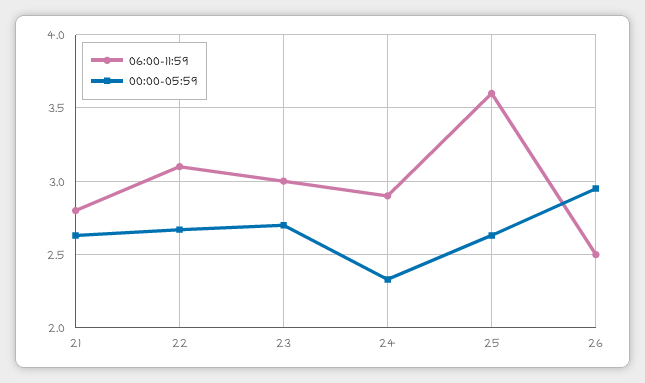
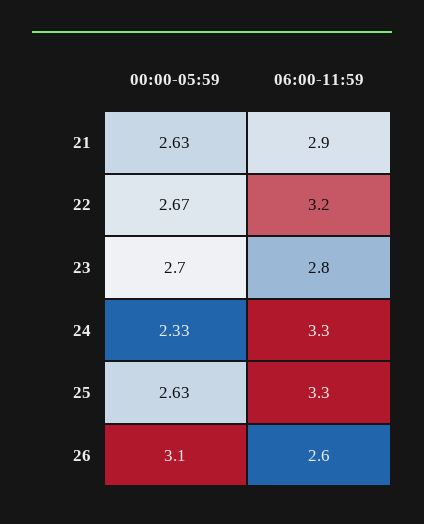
06:00-11:59, 21: 2.8 -> 2.9
06:00-11:59, 22: 3.1 -> 3.2
06:00-11:59, 23: 3 -> 2.8
06:00-11:59, 24: 2.9 -> 3.3
06:00-11:59, 25: 3.6 -> 3.3
06:00-11:59, 26: 2.5 -> 2.6
00:00-05:59, 26: 2.95 -> 3.1

